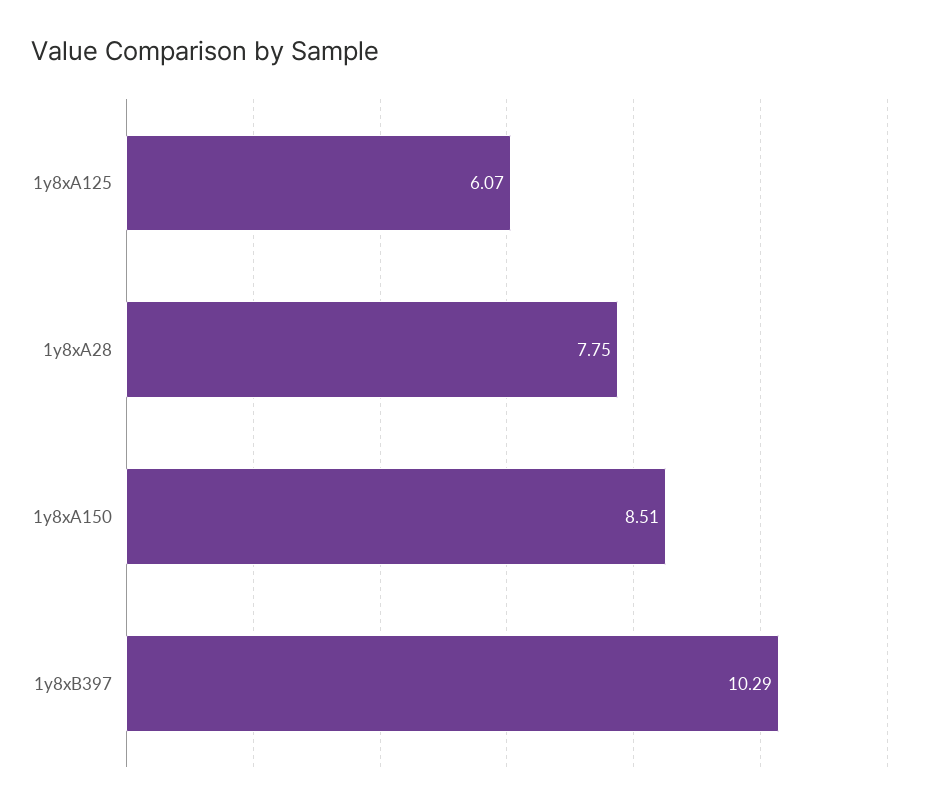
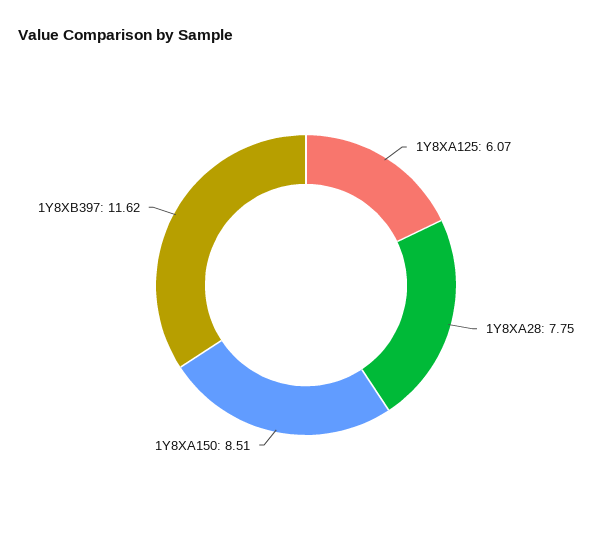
1y8xB397: 10.29 -> 11.62

